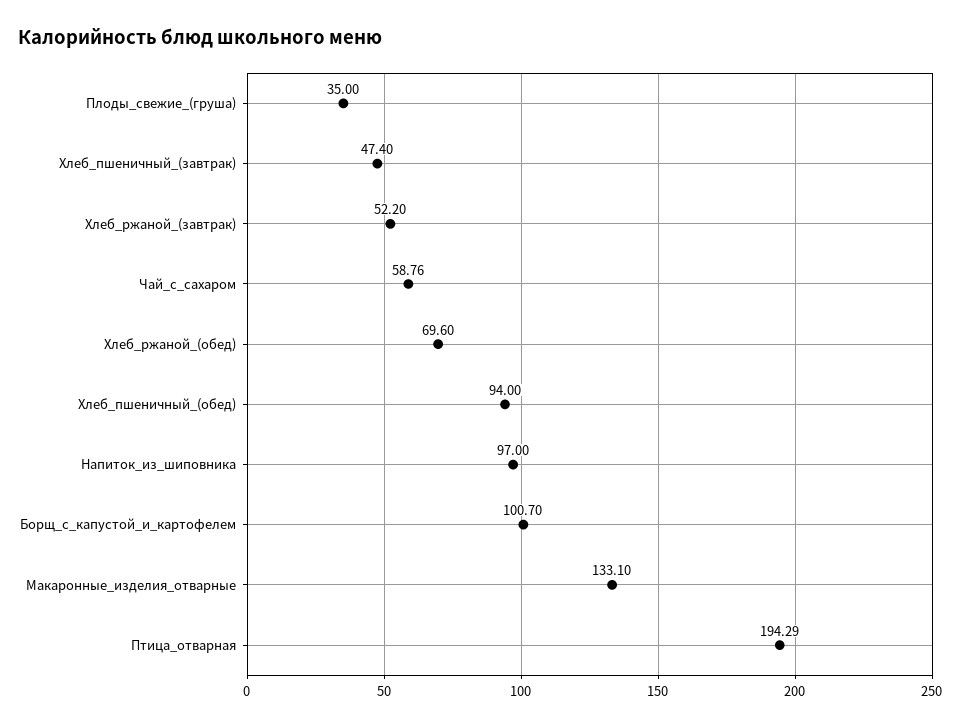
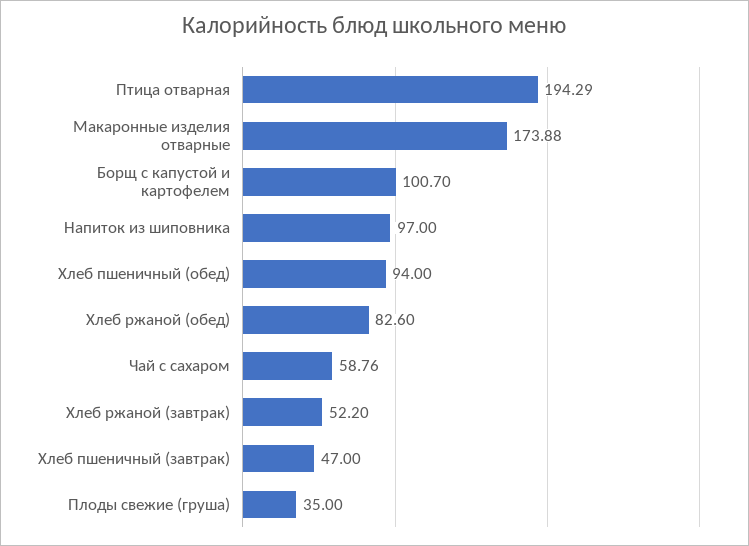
Хлеб_пшеничный_(завтрак): 47.4 -> 47
Хлеб_ржаной_(обед): 69.6 -> 82.6
Макаронные_изделия_отварные: 133.1 -> 173.88

